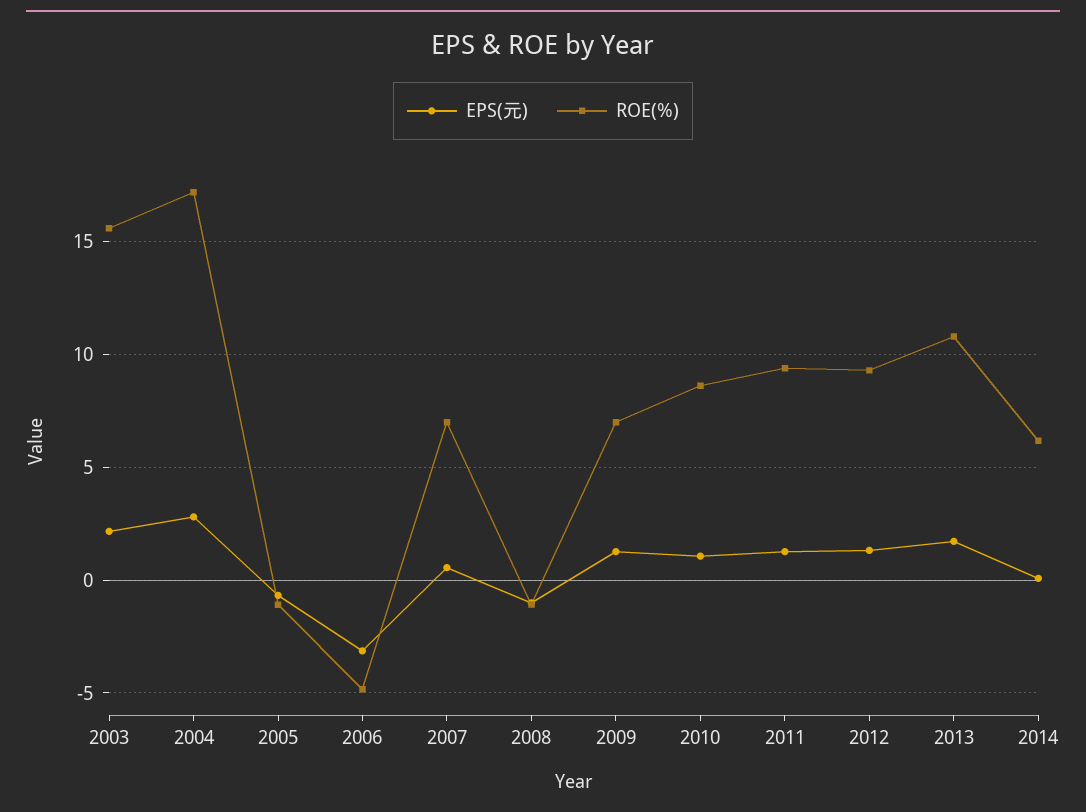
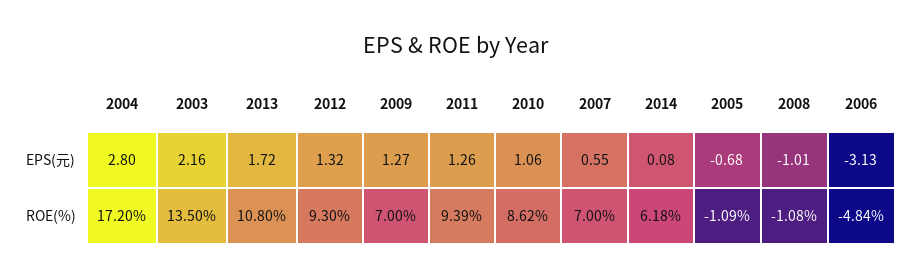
ROE(%), 2003: 15.5 -> 13.5

